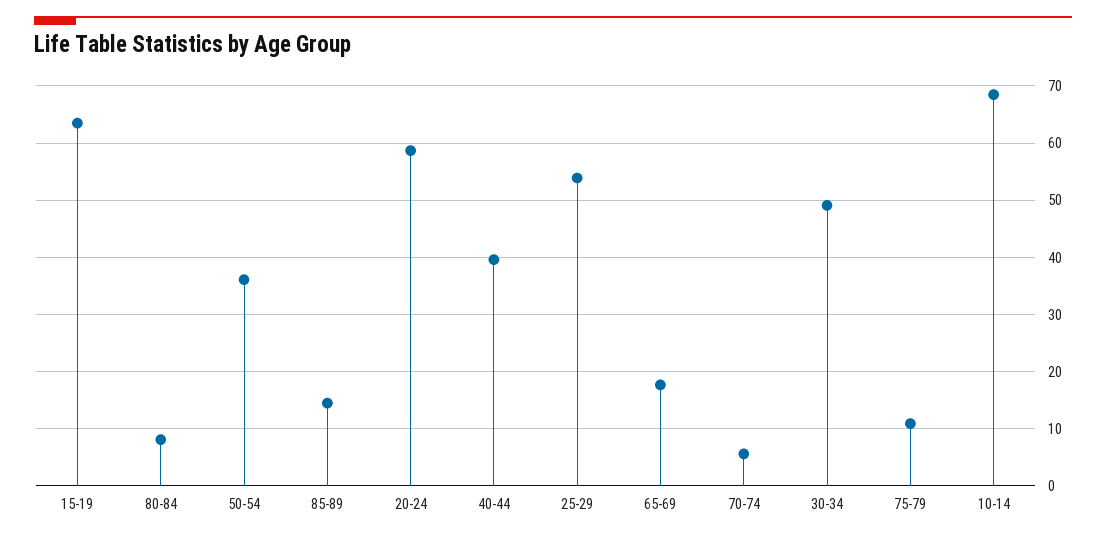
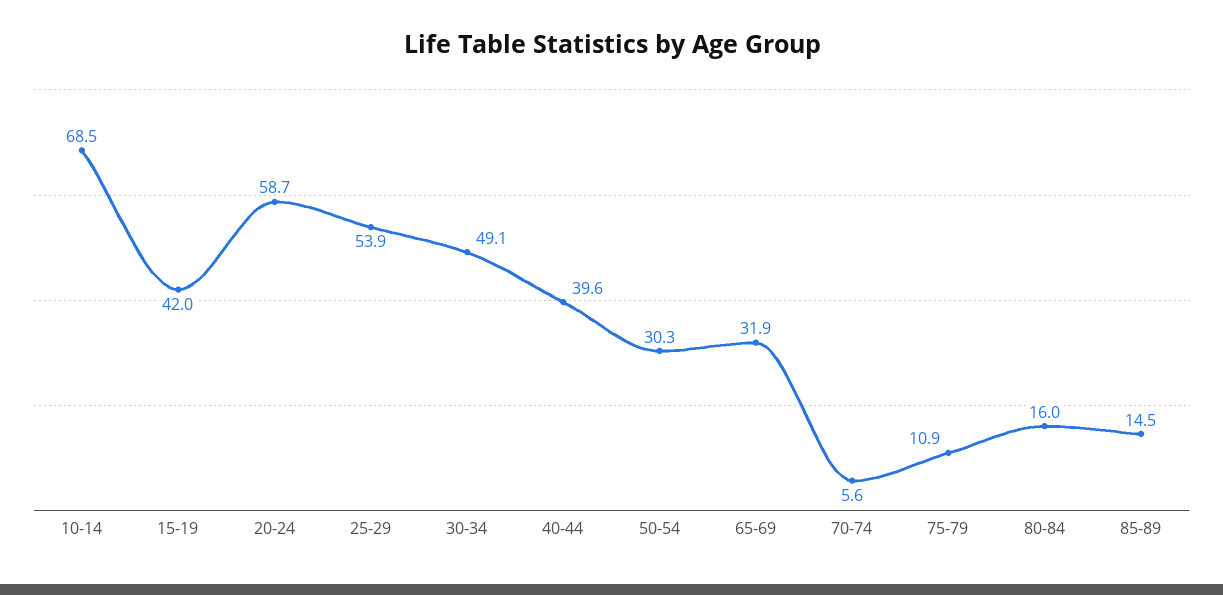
15-19: 64 -> 42
80-84: 8 -> 16
50-54: 36 -> 30.3
65-69: 18 -> 31.9

